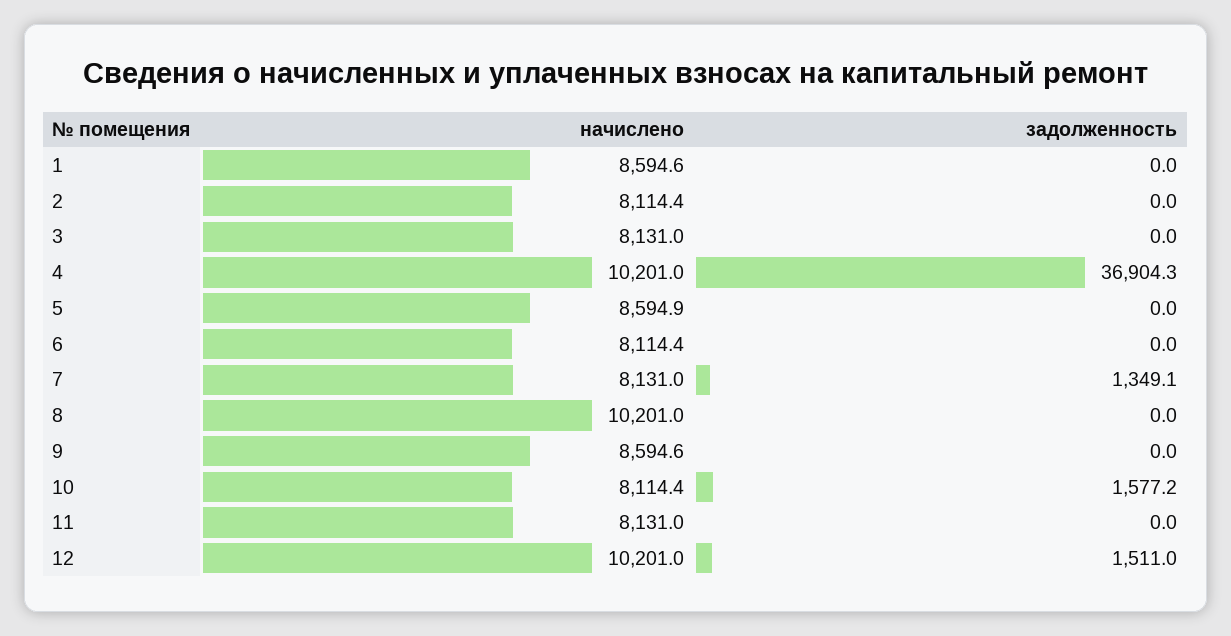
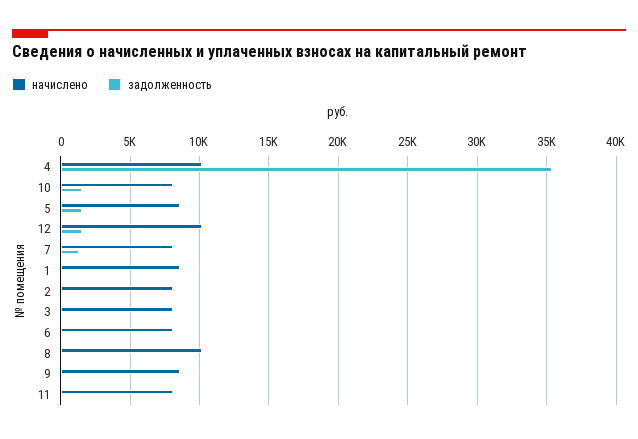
задолженность, 4: 36904.3 -> 35500
задолженность, 5: 0 -> 1500

